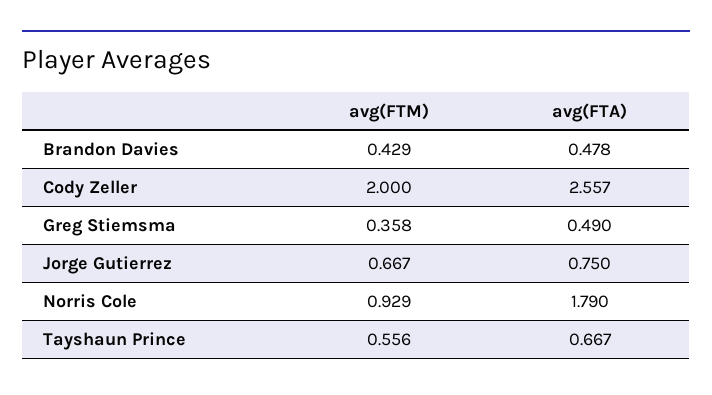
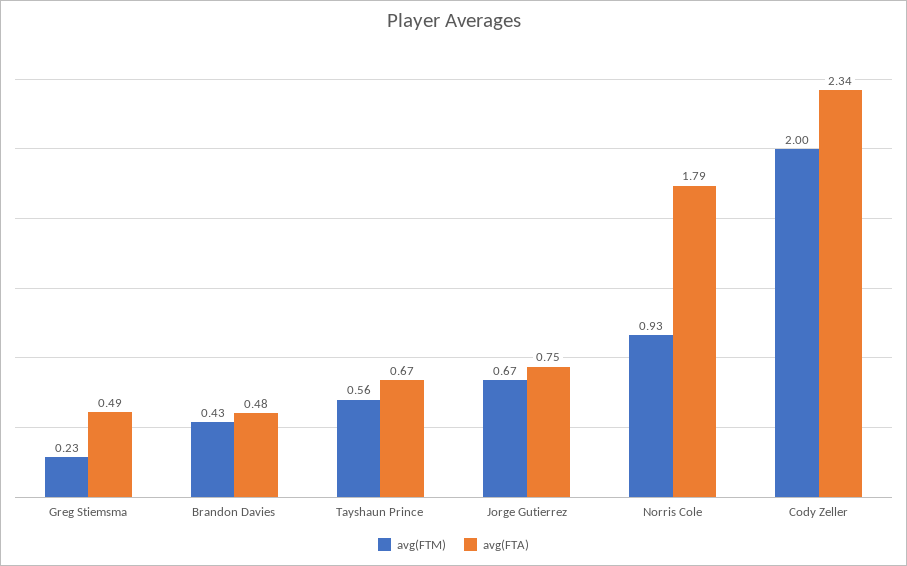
avg(FTA), Cody Zeller: 2.557 -> 2.34
avg(FTM), Greg Stiemsma: 0.358 -> 0.23

